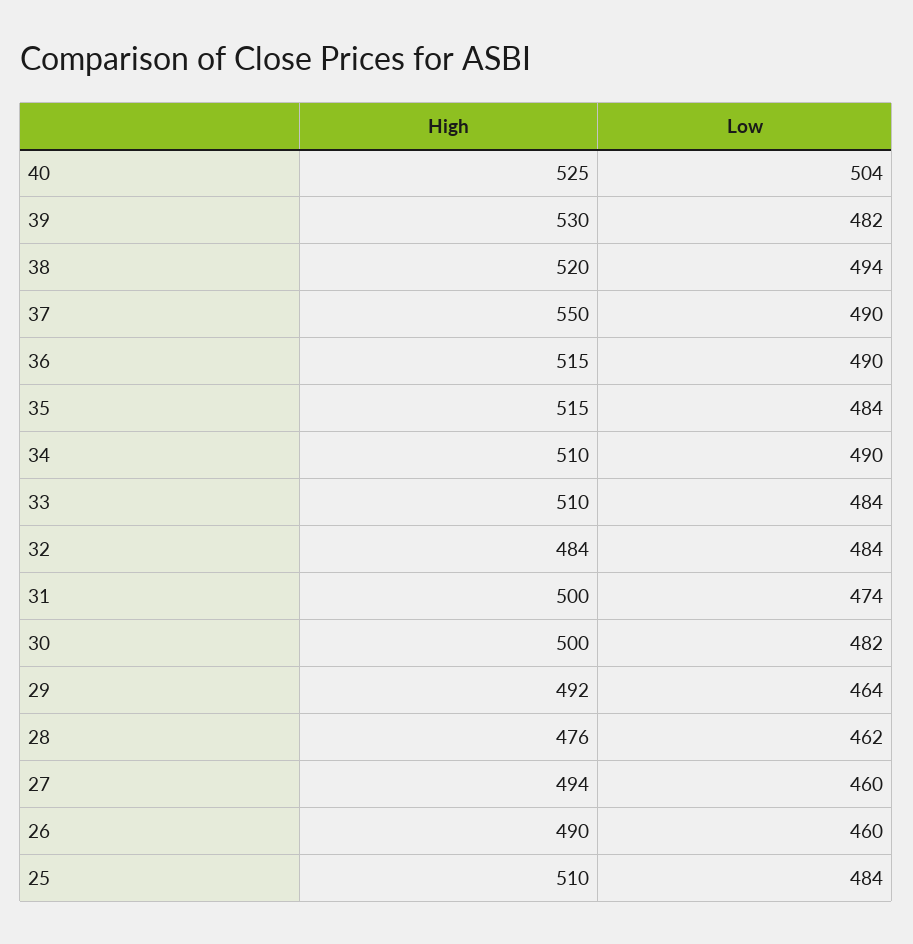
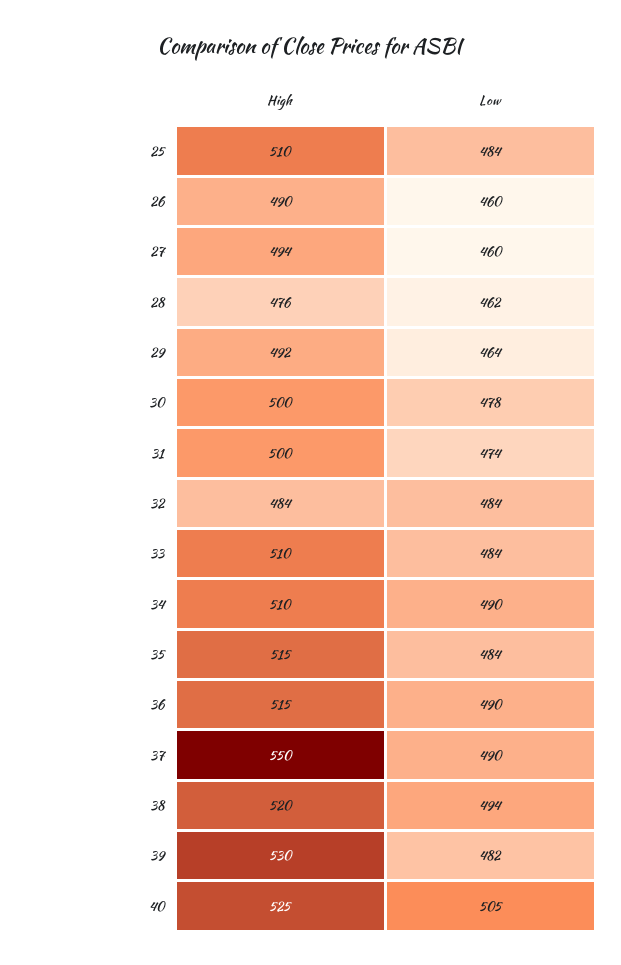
Low, 40: 504 -> 505
Low, 30: 482 -> 478

